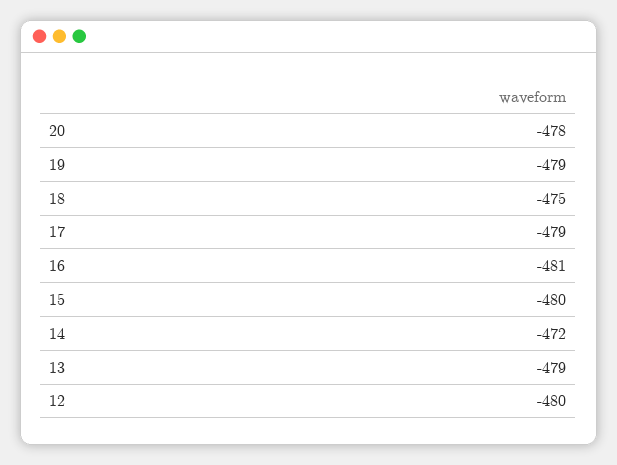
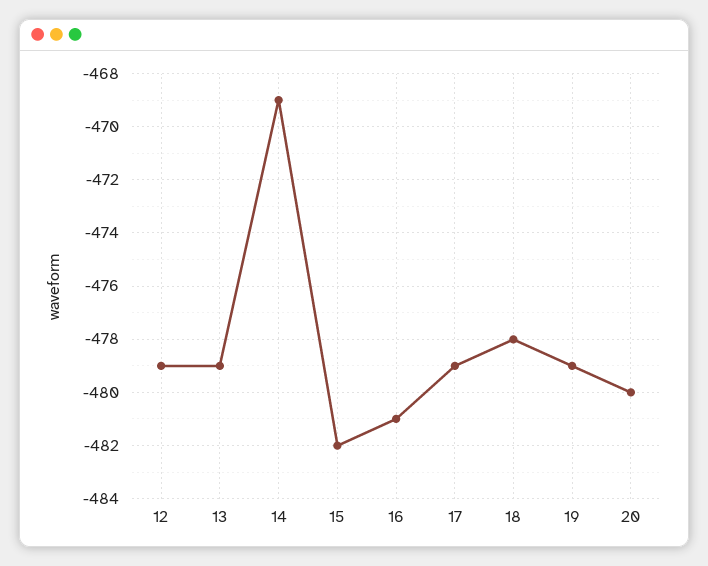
20: -478 -> -480
18: -475 -> -478
15: -480 -> -482
14: -472 -> -469
12: -480 -> -479

